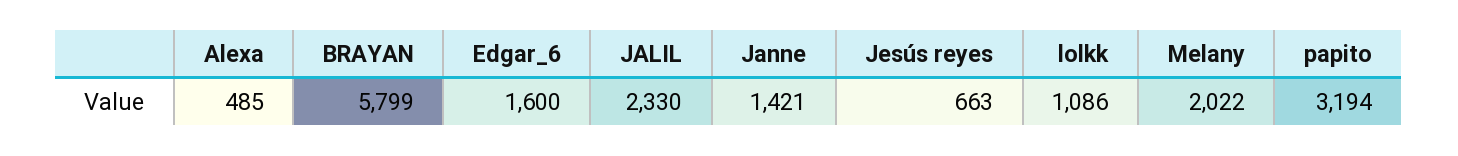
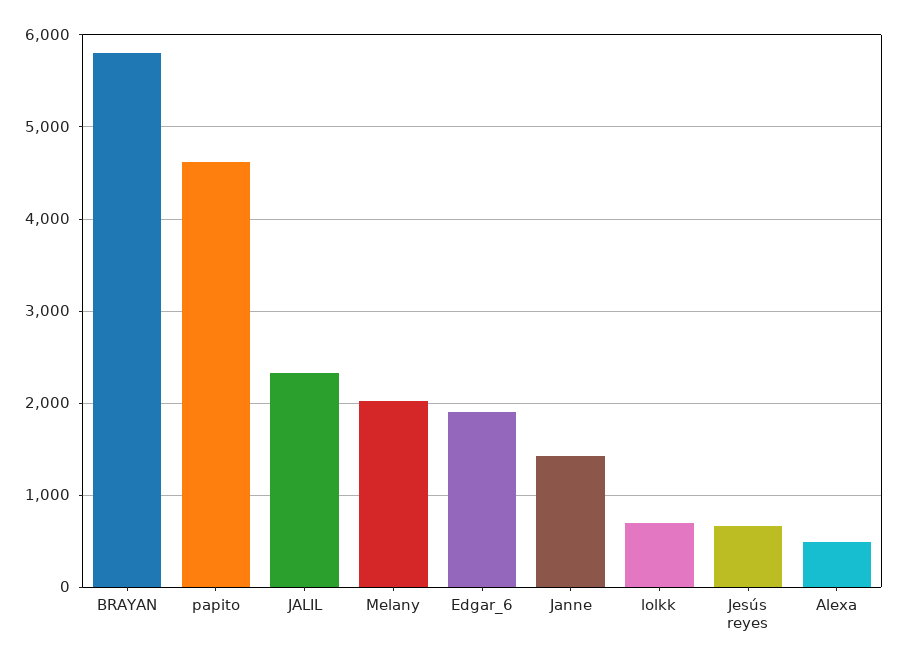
Edgar_6: 1600 -> 1900
lolkk: 1086 -> 700
papito: 3194 -> 4600

